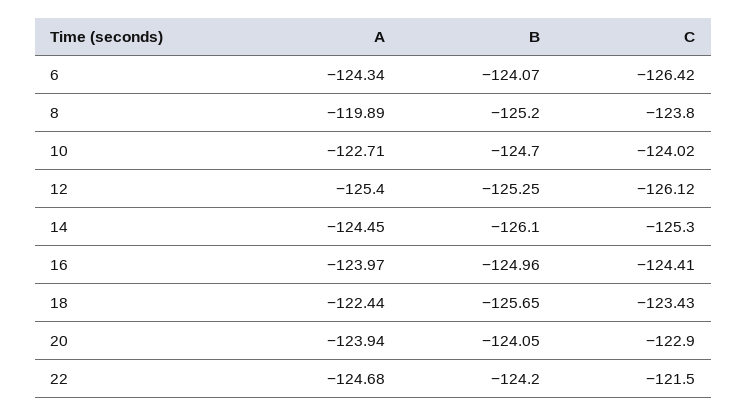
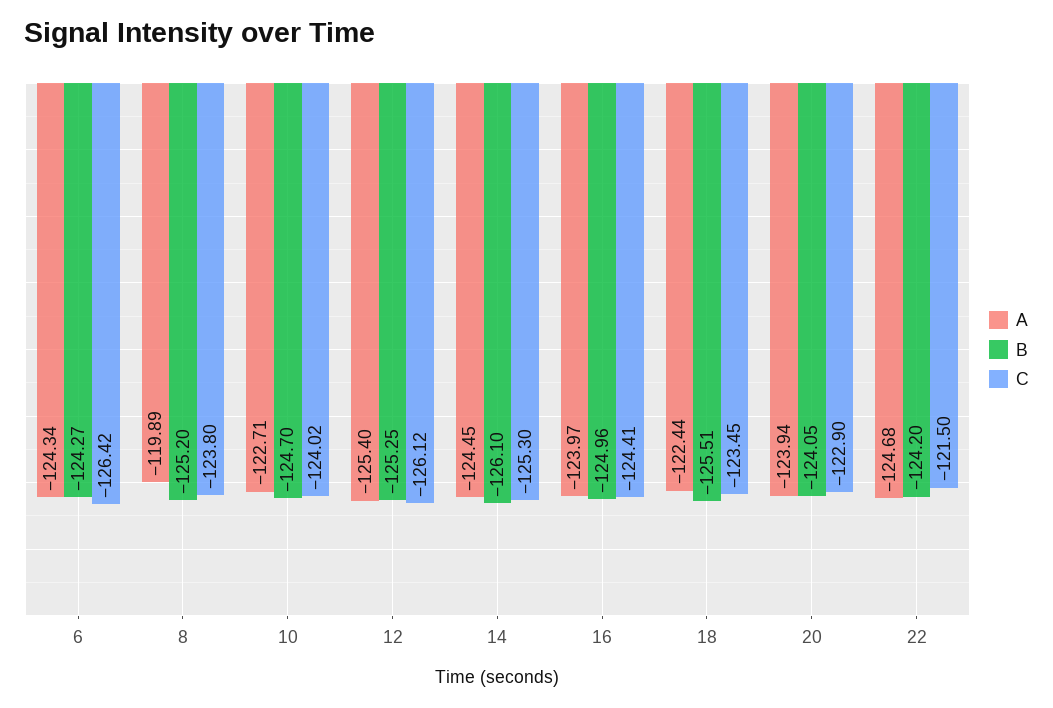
B, 6: -124.07 -> -124.27
B, 18: -125.65 -> -125.51
C, 18: -123.43 -> -123.45

